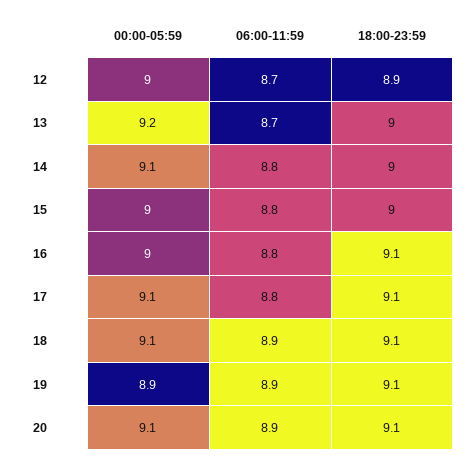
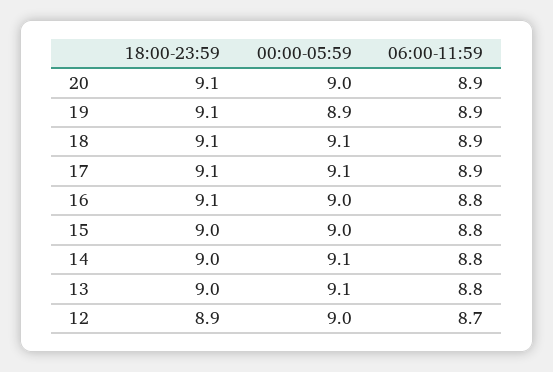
00:00-05:59, 13: 9.2 -> 9.1
06:00-11:59, 13: 8.7 -> 8.8
06:00-11:59, 17: 8.8 -> 8.9
00:00-05:59, 20: 9.1 -> 9

